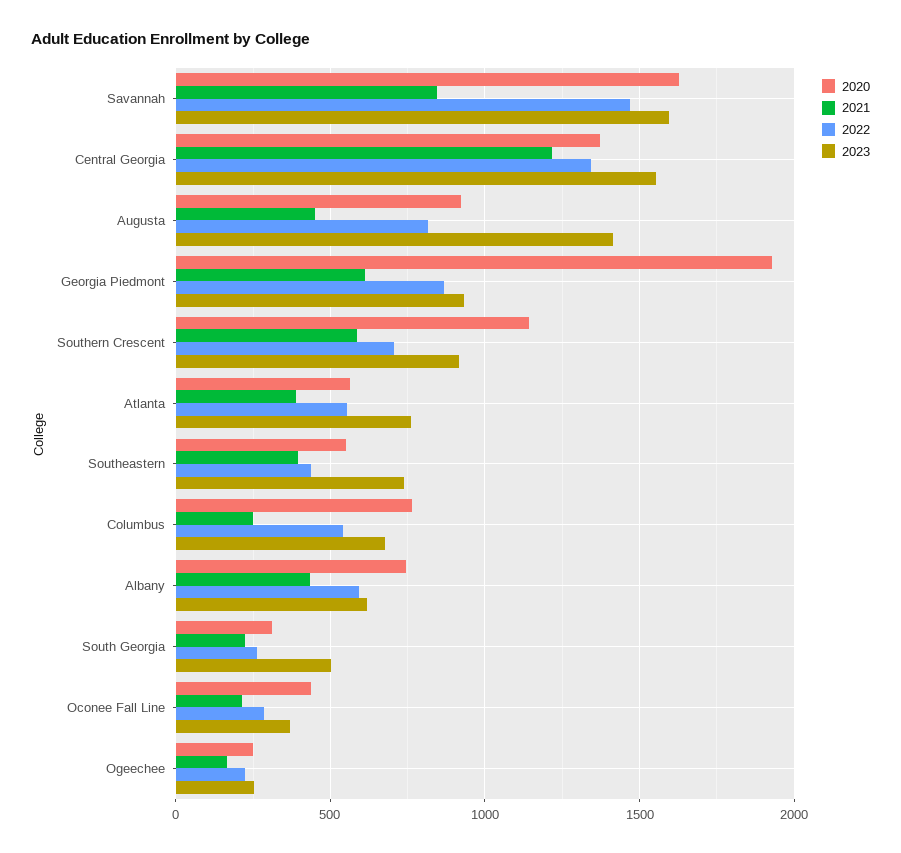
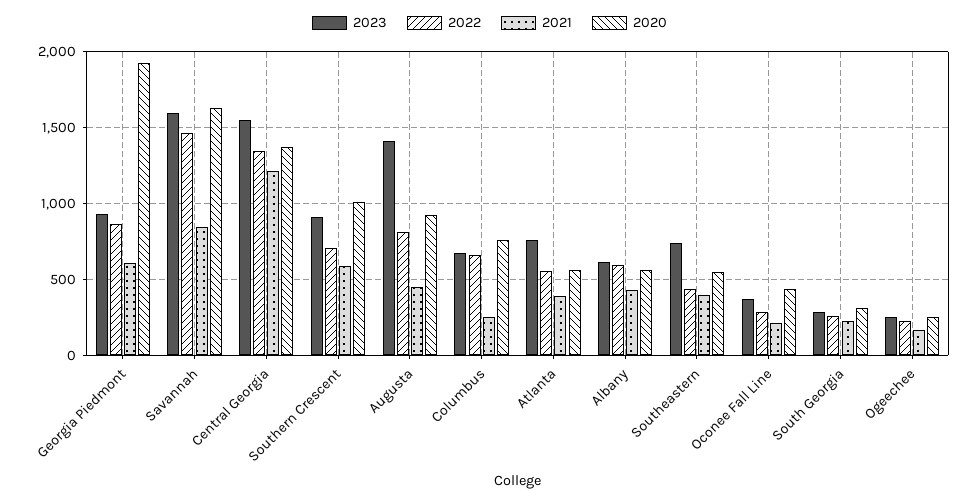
2020, Southern Crescent: 1150 -> 1000
2022, Columbus: 550 -> 650
2020, Albany: 750 -> 550
2023, South Georgia: 500 -> 300

